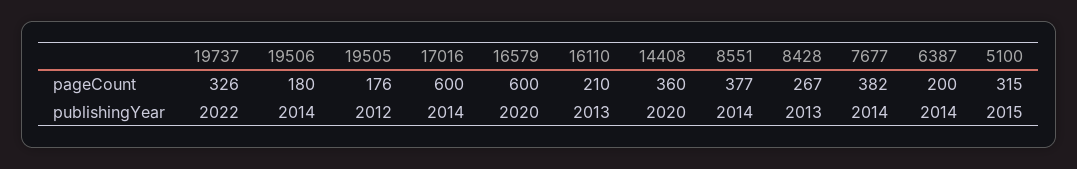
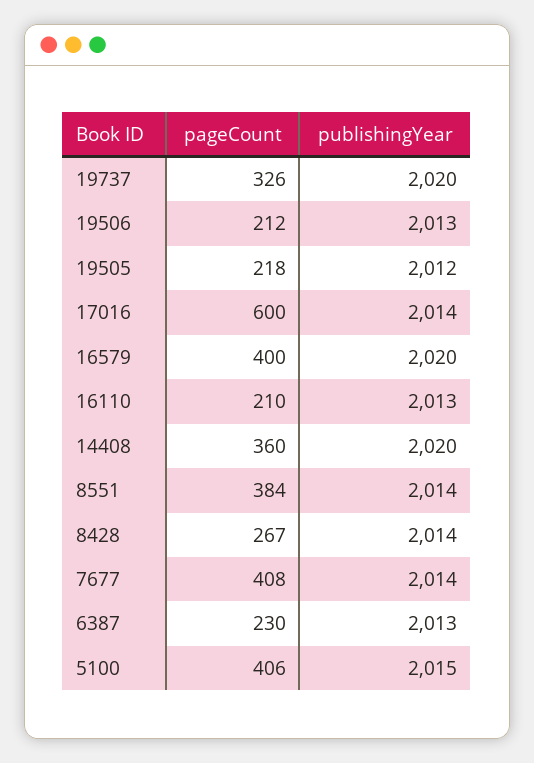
19506, pageCount: 180 -> 212
19505, pageCount: 176 -> 218
16579, pageCount: 600 -> 400
8551, pageCount: 377 -> 384
7677, pageCount: 382 -> 408
6387, pageCount: 200 -> 230
5100, pageCount: 315 -> 406
19737, publishingYear: 2022 -> 2020
19506, publishingYear: 2014 -> 2013
8428, publishingYear: 2013 -> 2014
6387, publishingYear: 2014 -> 2013

